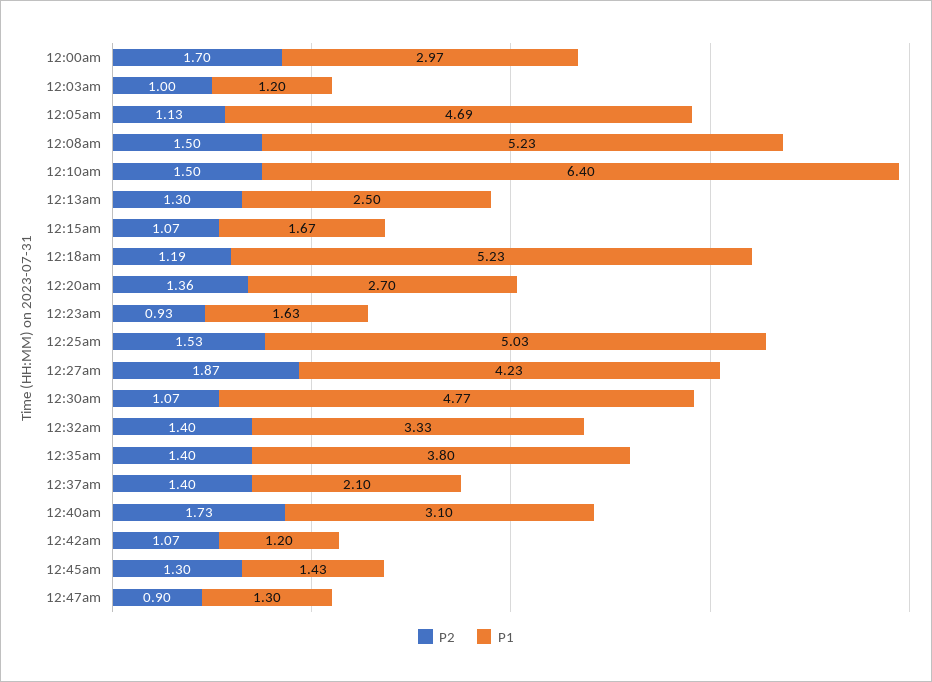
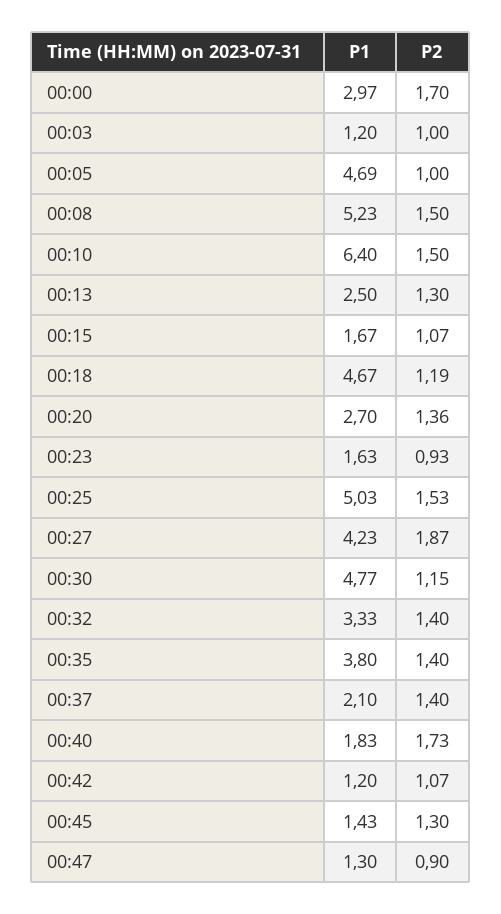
P2, 12:05am: 1.13 -> 1
P1, 12:18am: 5.23 -> 4.67
P2, 12:30am: 1.07 -> 1.15
P1, 12:40am: 3.1 -> 1.83

